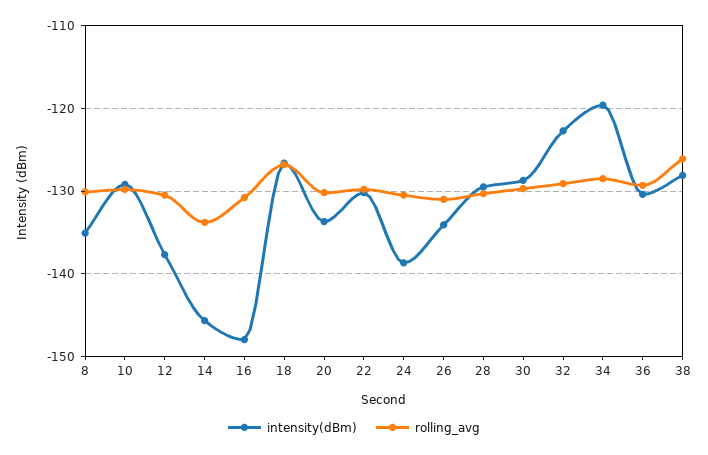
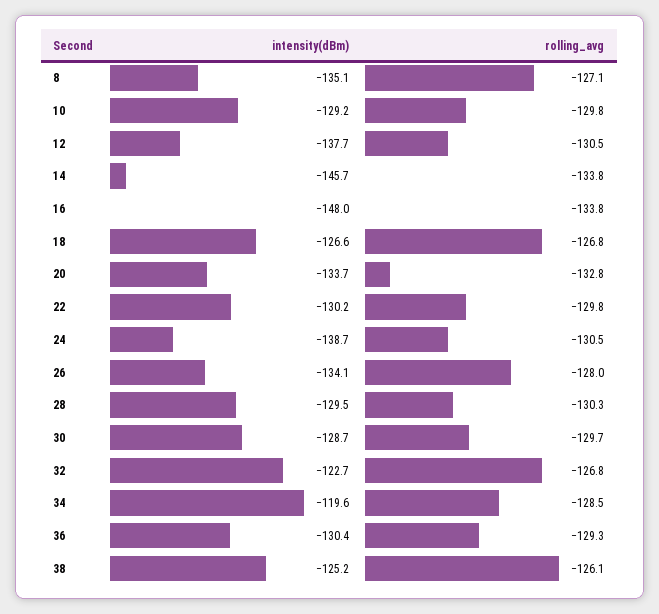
rolling_avg, 8: -130 -> -127.1
rolling_avg, 16: -131 -> -133.8
rolling_avg, 20: -130 -> -132.8
rolling_avg, 26: -131 -> -128
rolling_avg, 32: -129 -> -126.8
intensity(dBm), 38: -128 -> -125.2

